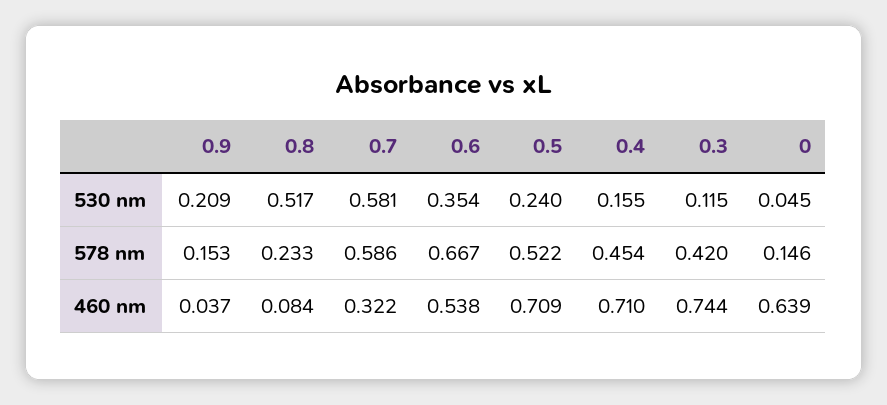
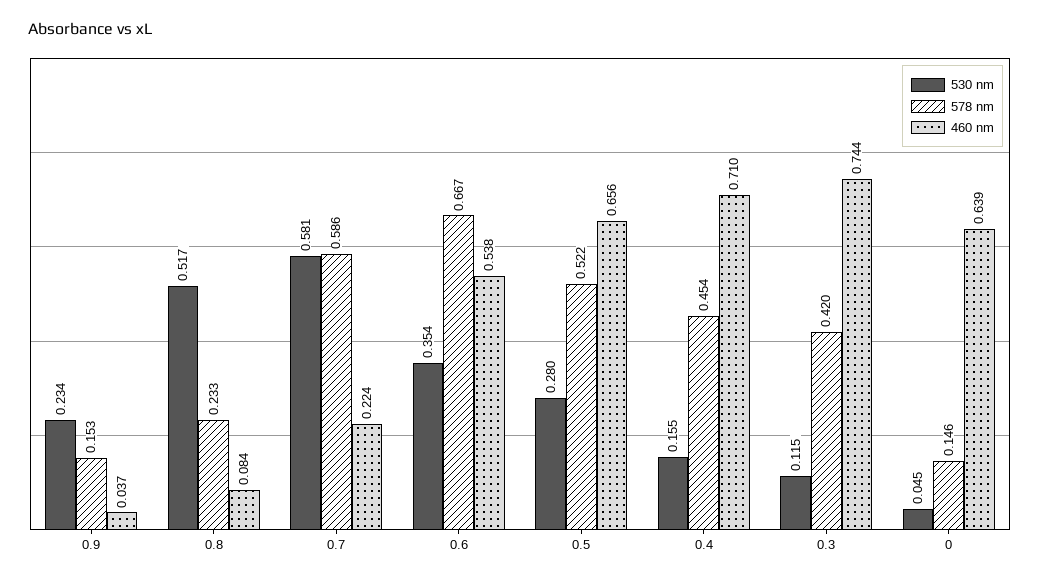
530 nm, 0.9: 0.209 -> 0.234
530 nm, 0.5: 0.24 -> 0.28
460 nm, 0.7: 0.322 -> 0.224
460 nm, 0.5: 0.709 -> 0.656

